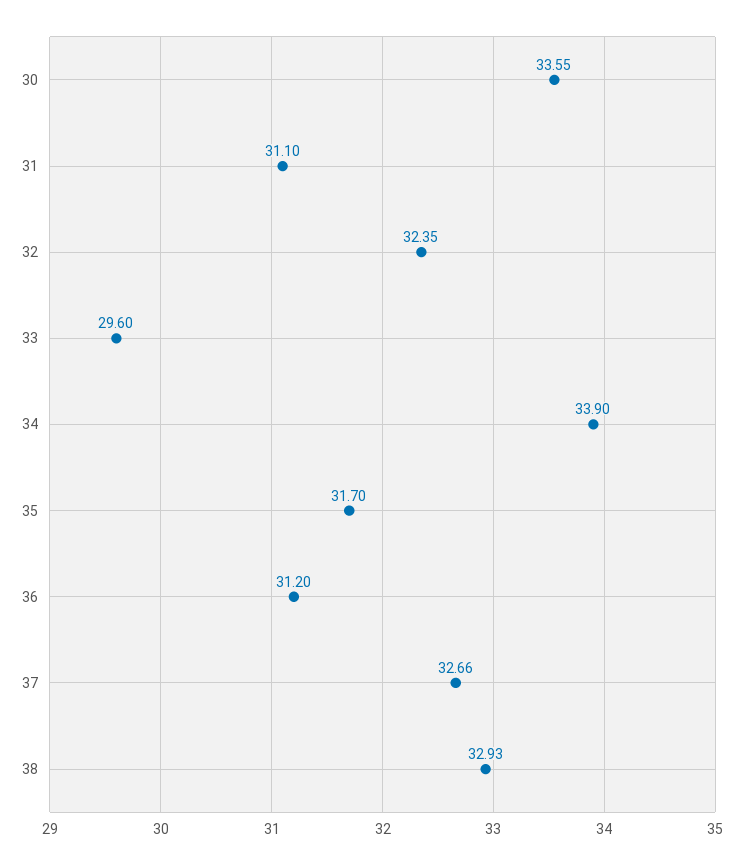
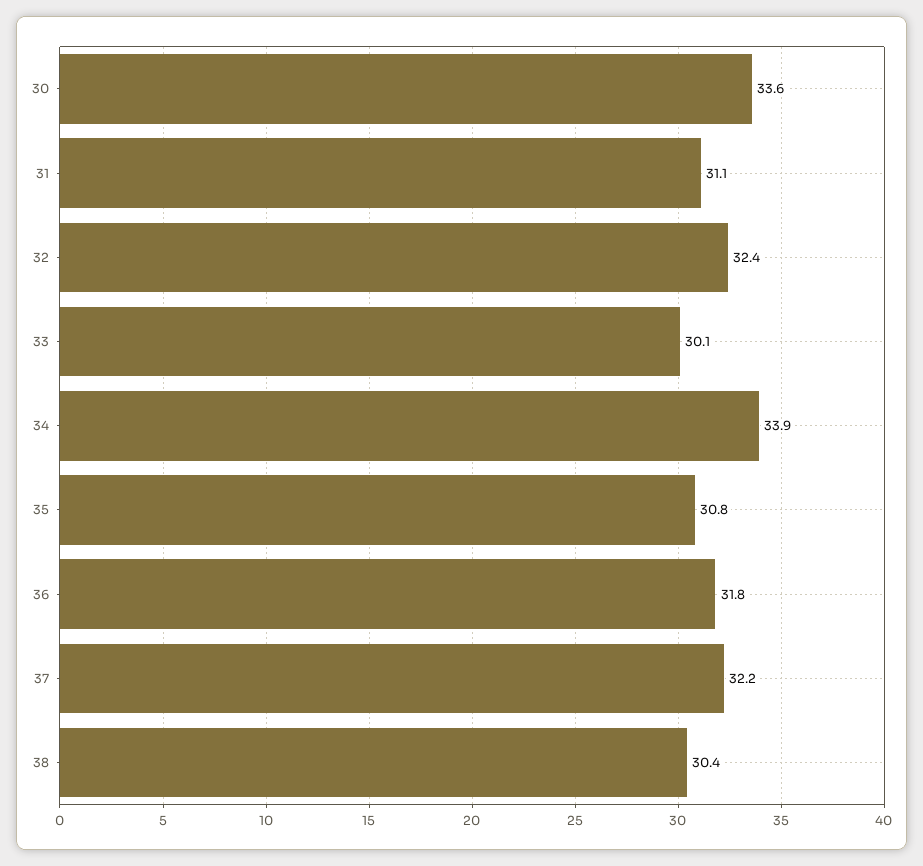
33: 29.6 -> 30.1
35: 31.7 -> 30.8
36: 31.2 -> 31.8
37: 32.66 -> 32.2
38: 32.93 -> 30.4

